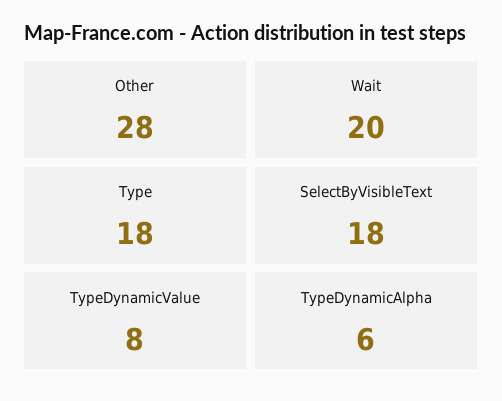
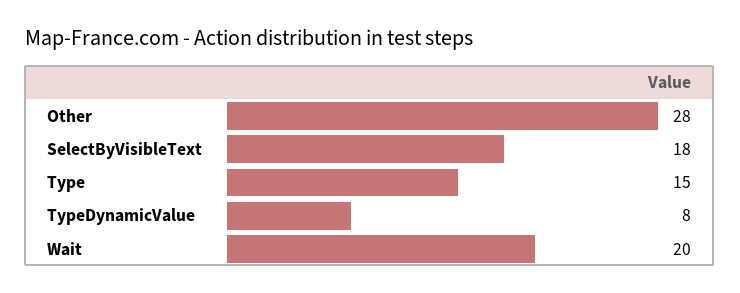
Type: 18 -> 15
TypeDynamicAlpha: 6 -> none

